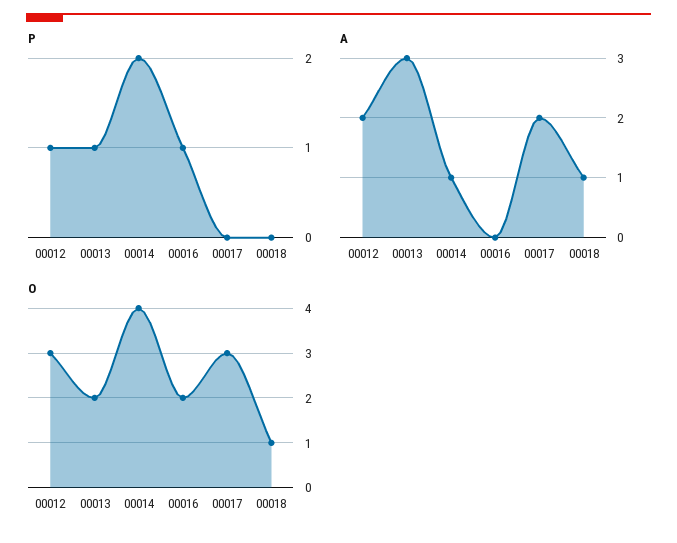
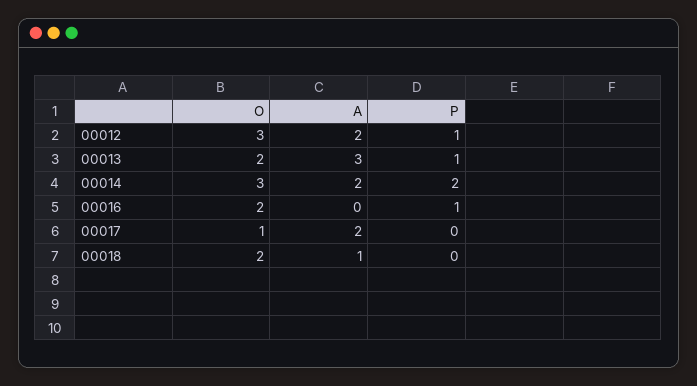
A, 00014: 1 -> 2
O, 00014: 4 -> 3
O, 00017: 3 -> 1
O, 00018: 1 -> 2

